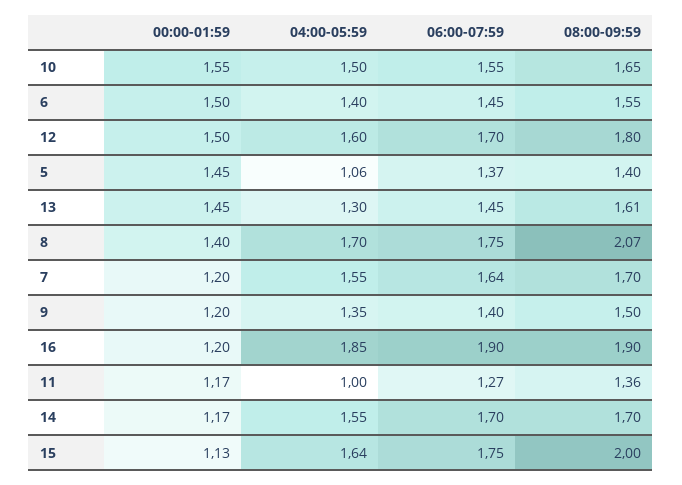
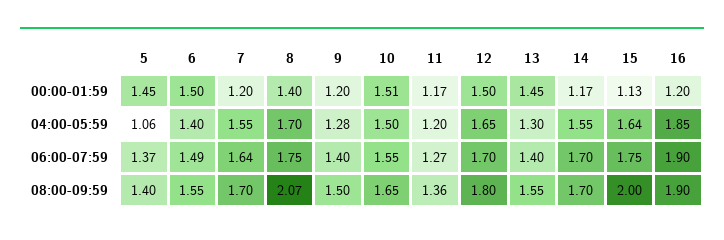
00:00-01:59, 10: 1.55 -> 1.51
06:00-07:59, 6: 1.45 -> 1.49
04:00-05:59, 12: 1.6 -> 1.65
06:00-07:59, 13: 1.45 -> 1.4
08:00-09:59, 13: 1.61 -> 1.55
04:00-05:59, 9: 1.35 -> 1.28
04:00-05:59, 11: 1 -> 1.2

